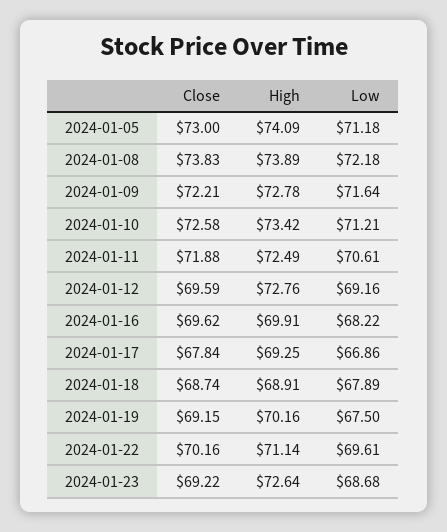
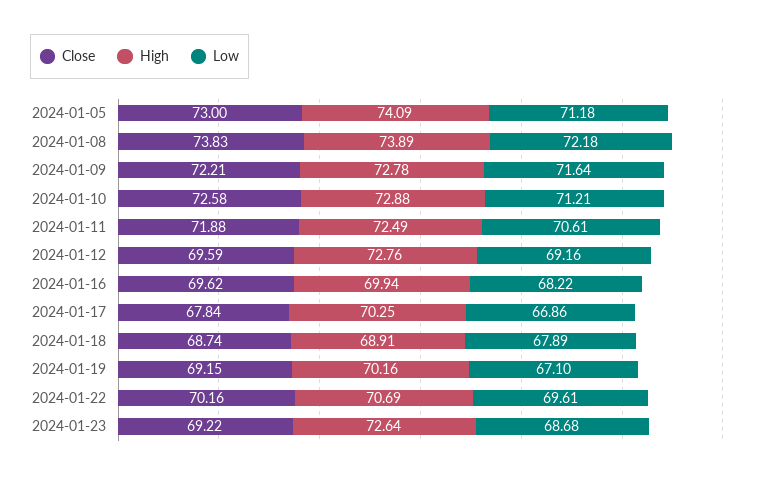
High, 2024-01-10: 73.42 -> 72.88
High, 2024-01-16: 69.91 -> 69.94
High, 2024-01-17: 69.25 -> 70.25
Low, 2024-01-19: 67.5 -> 67.1
High, 2024-01-22: 71.14 -> 70.69

